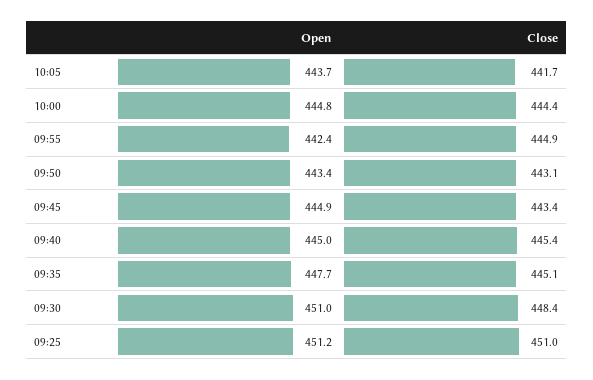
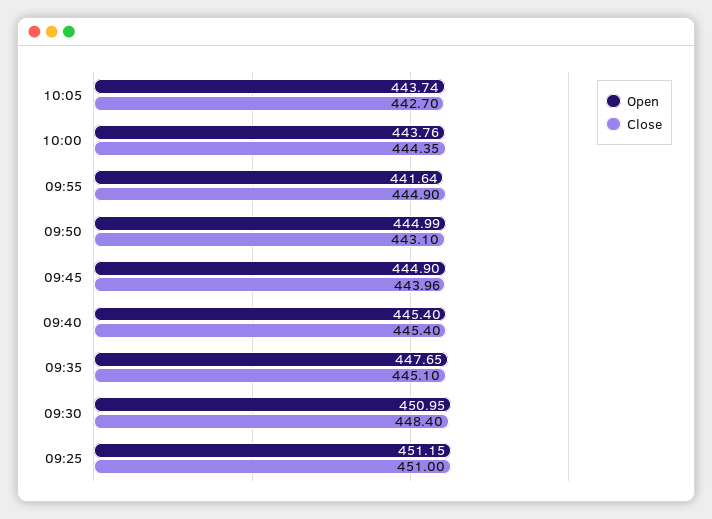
Close, 10:05: 441.7 -> 442.7
Open, 10:00: 444.8 -> 443.76
Open, 09:55: 442.4 -> 441.64
Open, 09:50: 443.4 -> 444.99
Close, 09:45: 443.4 -> 443.96
Open, 09:40: 445 -> 445.4

